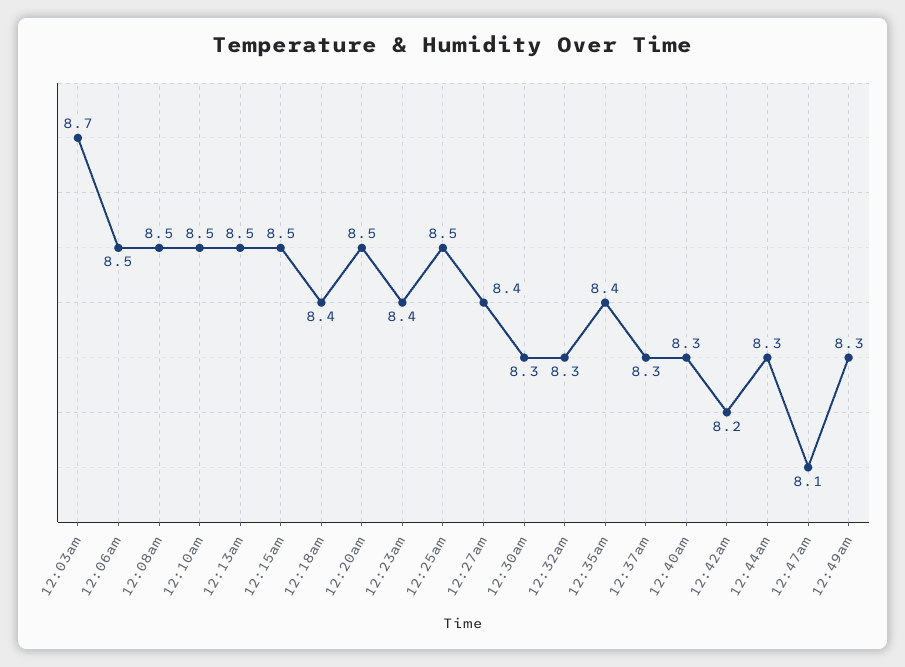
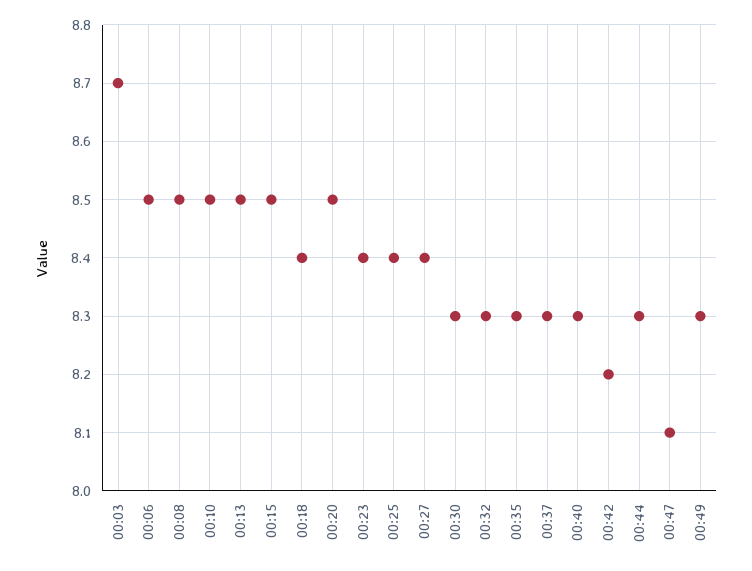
12:25am: 8.5 -> 8.4
12:35am: 8.4 -> 8.3

